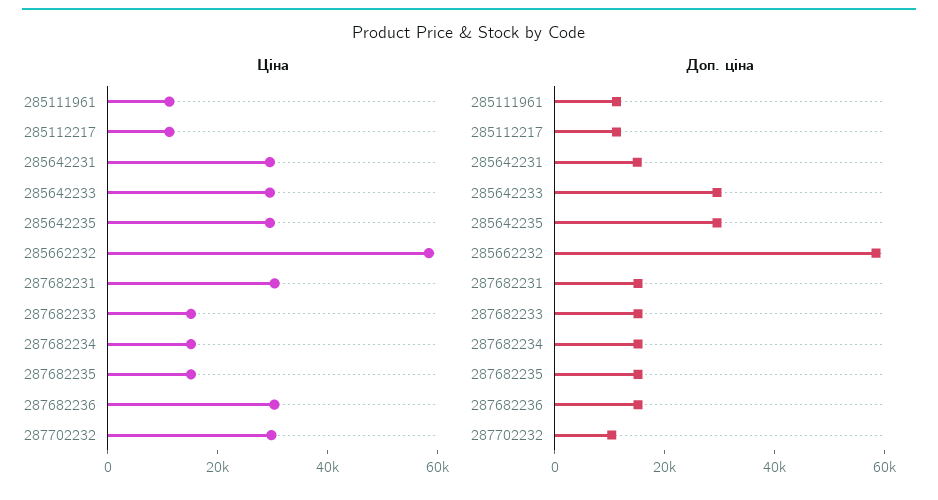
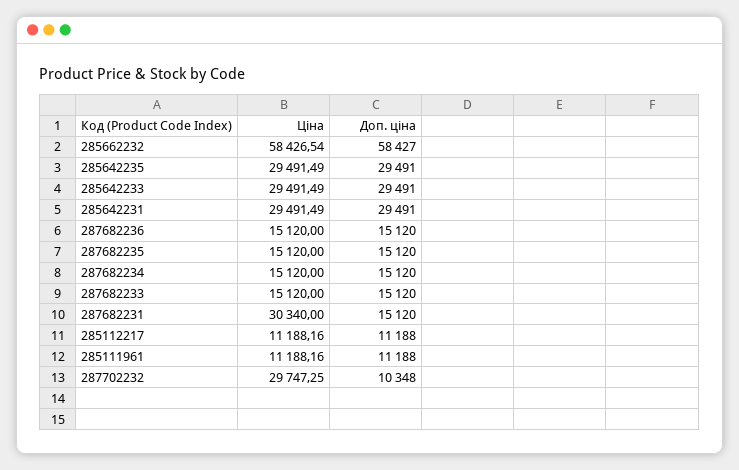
Ціна, 287682236: 30000 -> 15120
Доп. ціна, 285642231: 15000 -> 29491

